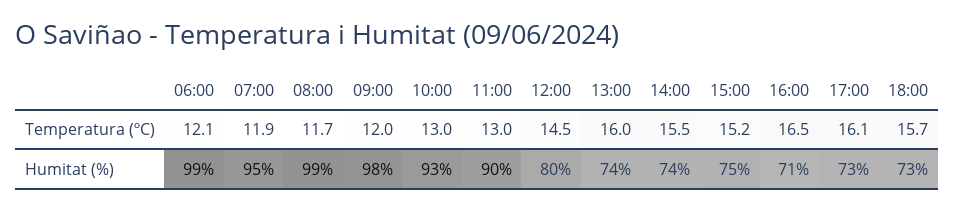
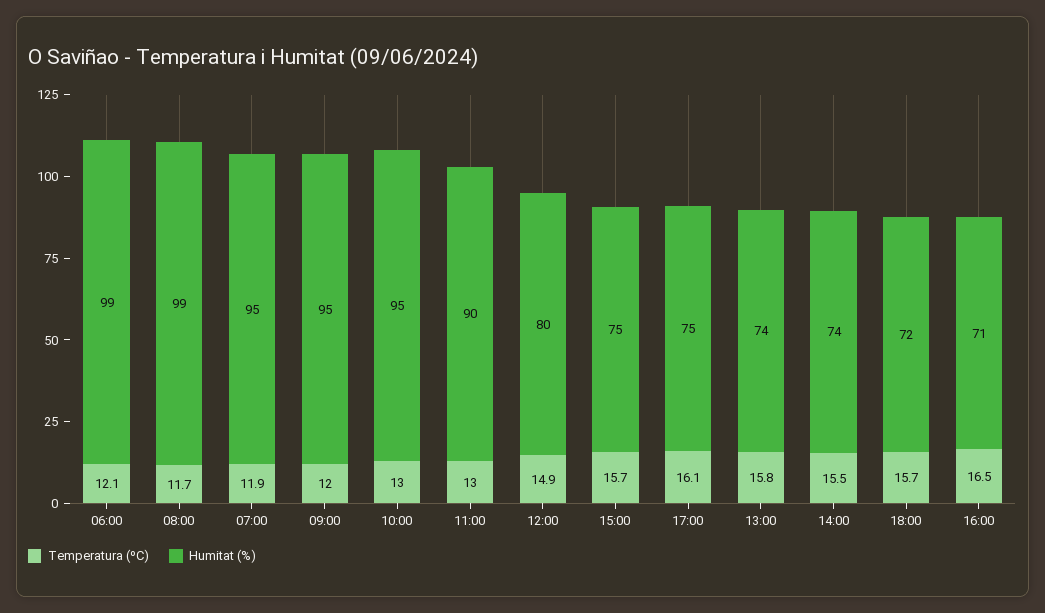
Temperatura (ºC), 12:00: 14.5 -> 14.9
Temperatura (ºC), 13:00: 16 -> 15.8
Temperatura (ºC), 15:00: 15.2 -> 15.7
Humitat (%), 09:00: 98 -> 95
Humitat (%), 10:00: 93 -> 95
Humitat (%), 17:00: 73 -> 75
Humitat (%), 18:00: 73 -> 72

